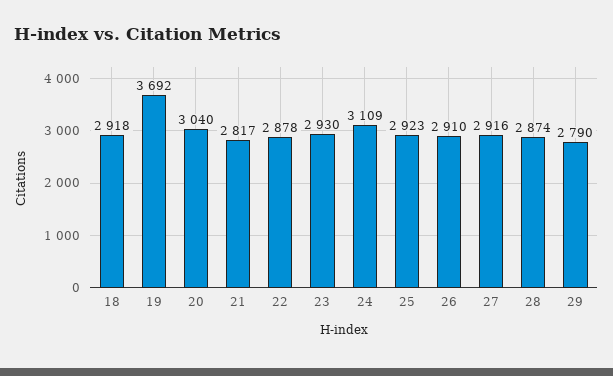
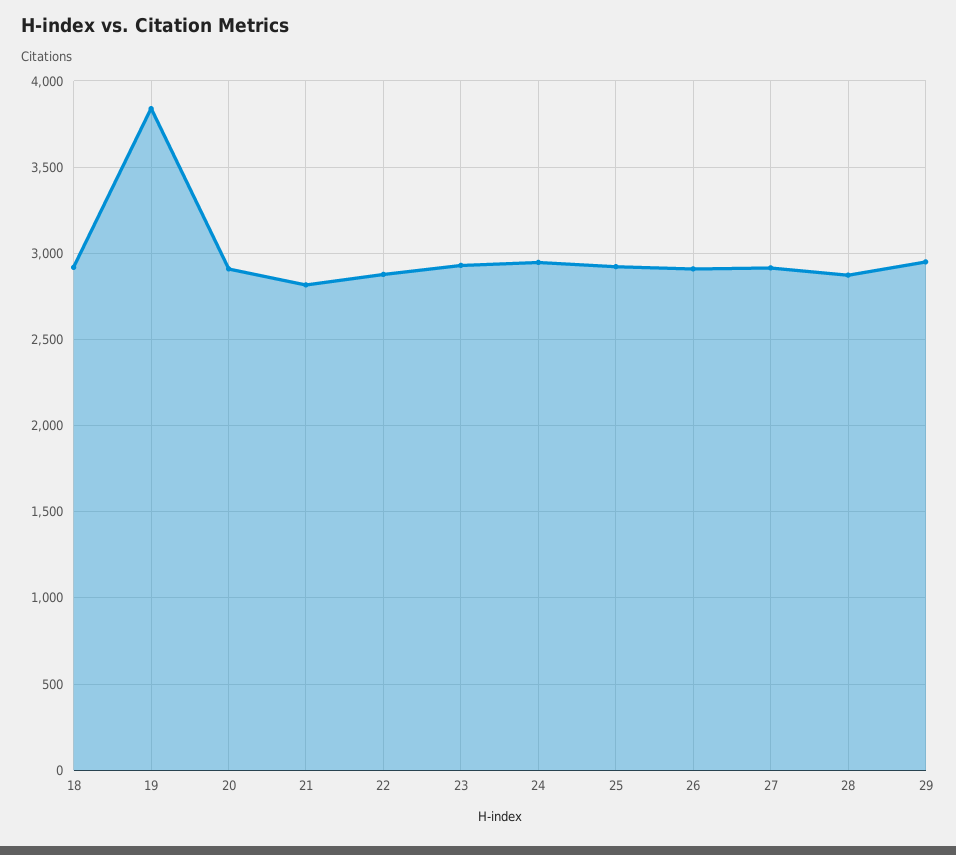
19: 3692 -> 3850
20: 3040 -> 2900
24: 3109 -> 2950
29: 2790 -> 2950

